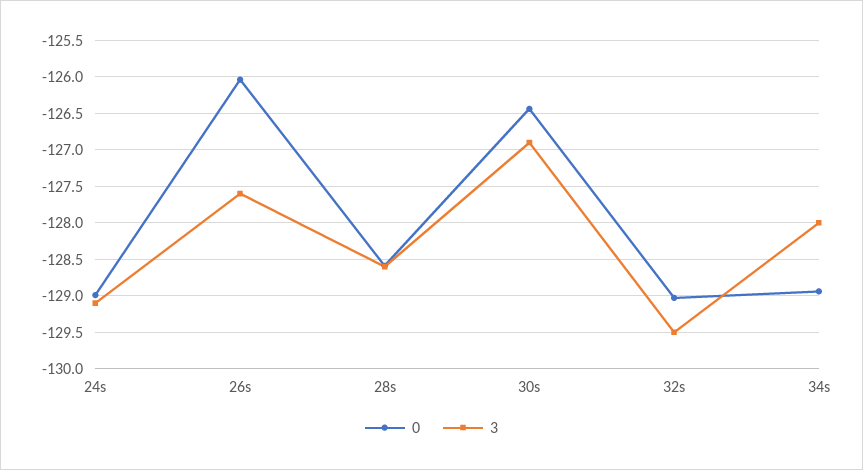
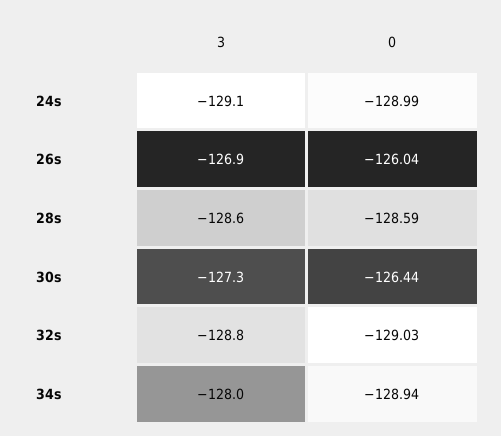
3, 26s: -127.6 -> -126.9
3, 30s: -126.9 -> -127.3
3, 32s: -129.5 -> -128.8

